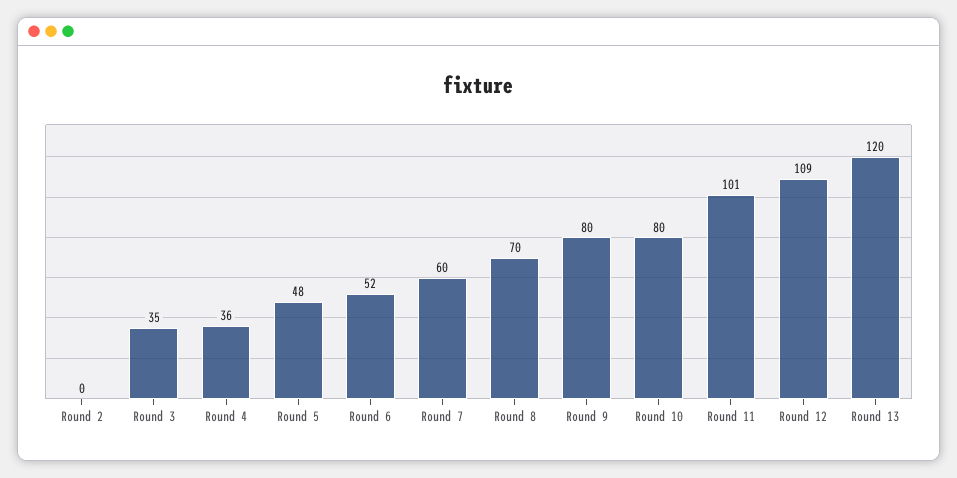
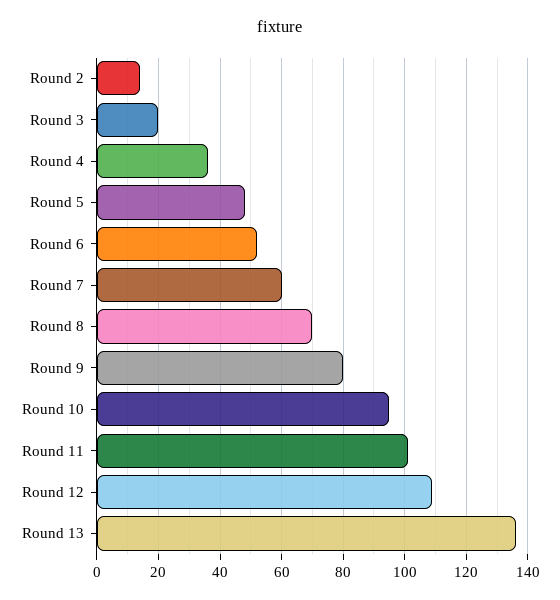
Round 2: 0 -> 15
Round 3: 35 -> 20
Round 10: 80 -> 95
Round 13: 120 -> 135

